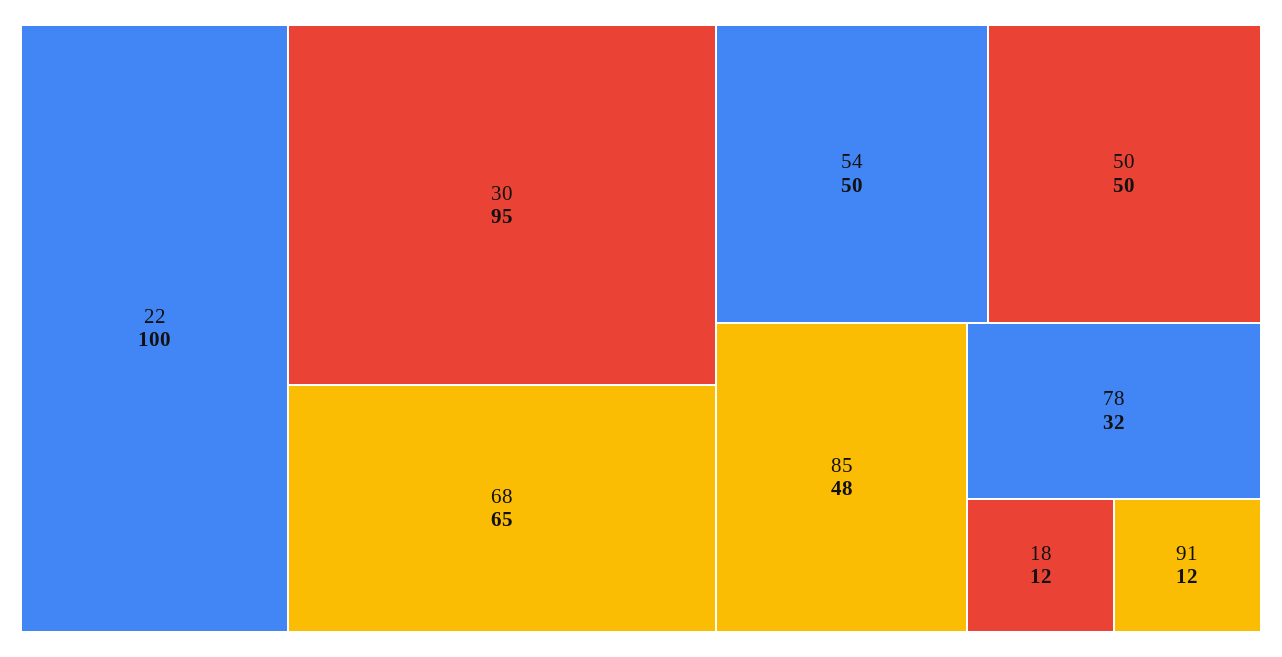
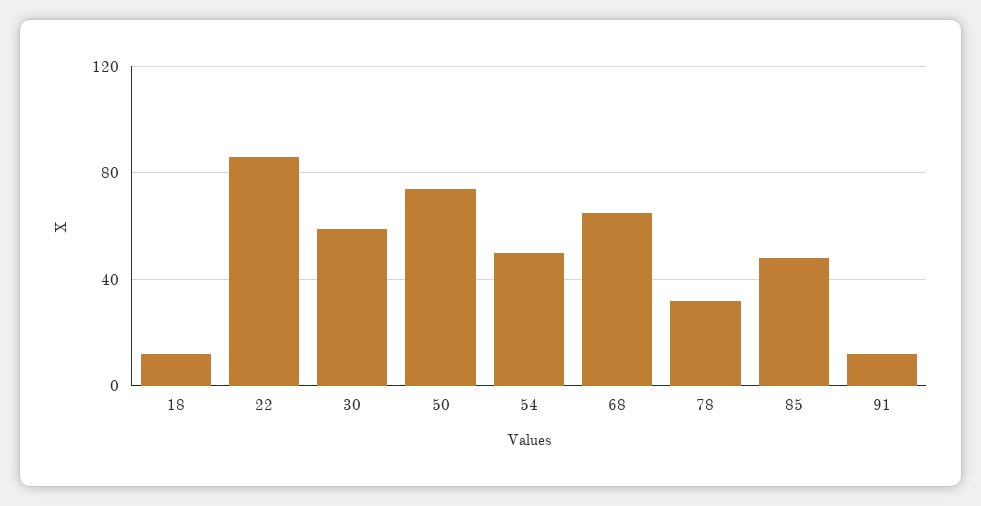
22: 100 -> 85
30: 95 -> 60
50: 50 -> 75

